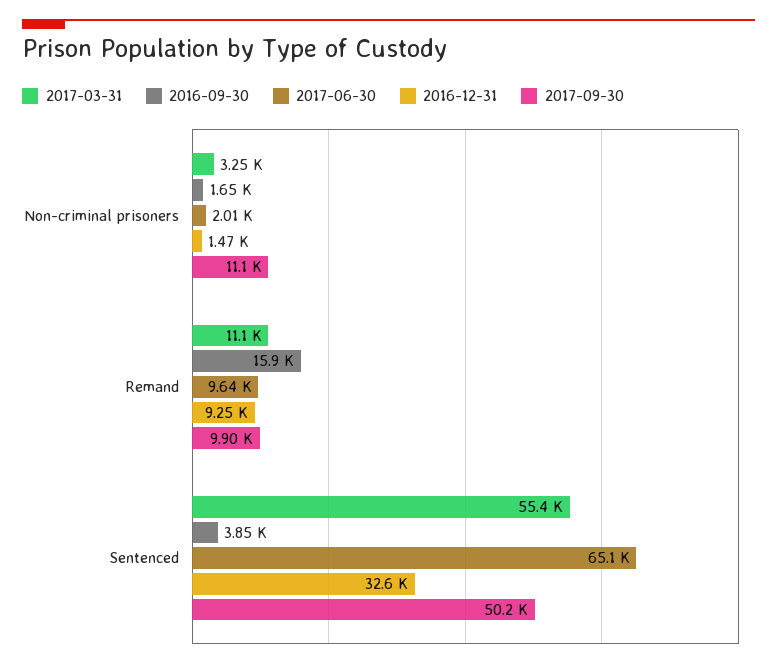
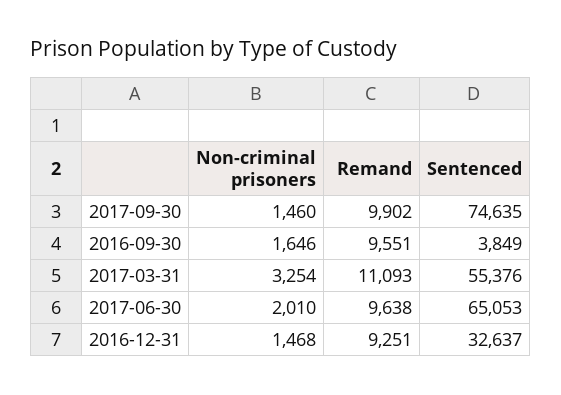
2017-09-30, Non-criminal prisoners: 11100 -> 1460
2016-09-30, Remand: 15900 -> 9551
2017-09-30, Sentenced: 50200 -> 74635

